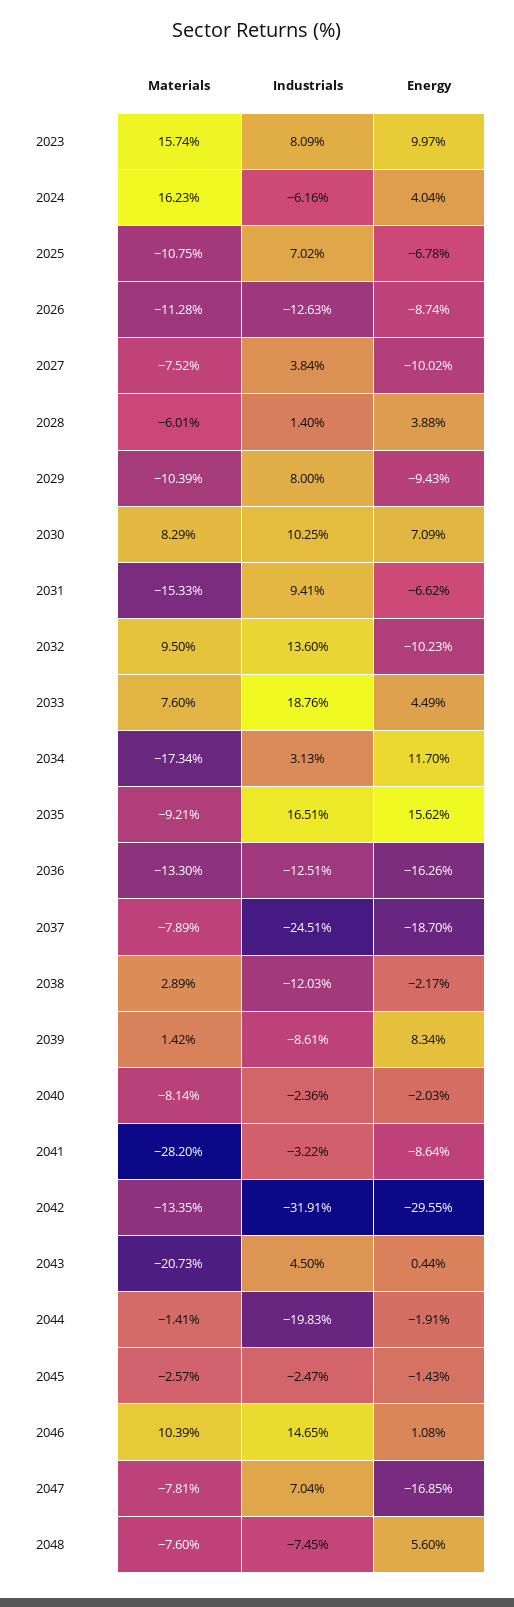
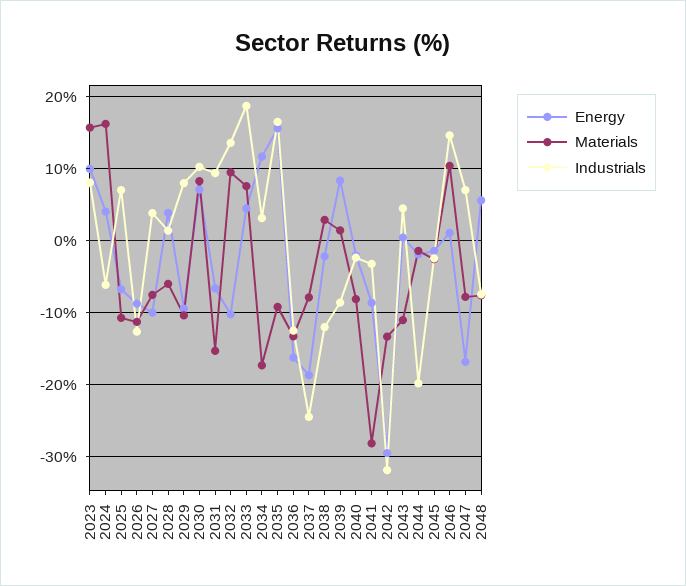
Materials, 2043: -20.73 -> -11

